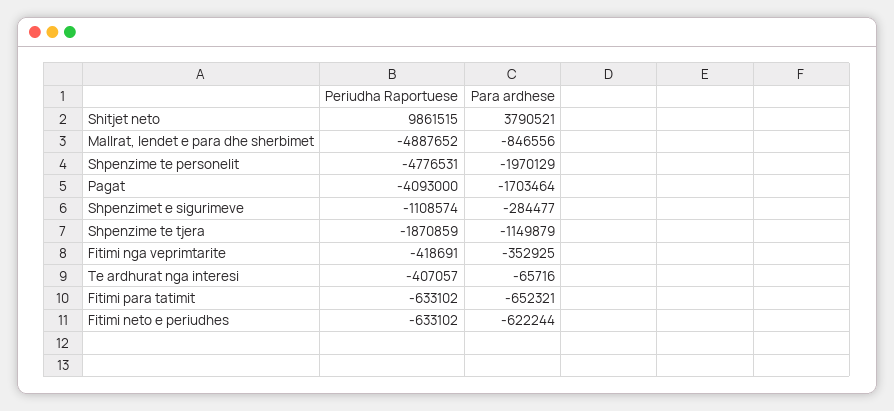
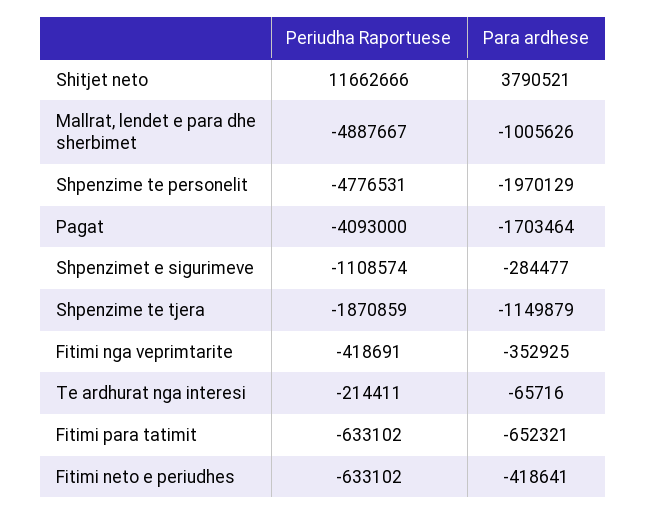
Periudha Raportuese, Shitjet neto: 9861515 -> 11662666
Periudha Raportuese, Mallrat, lendet e para dhe sherbimet: -4887652 -> -4887667
Para ardhese, Mallrat, lendet e para dhe sherbimet: -846556 -> -1005626
Periudha Raportuese, Te ardhurat nga interesi: -407057 -> -214411
Para ardhese, Fitimi neto e periudhes: -622244 -> -418641

